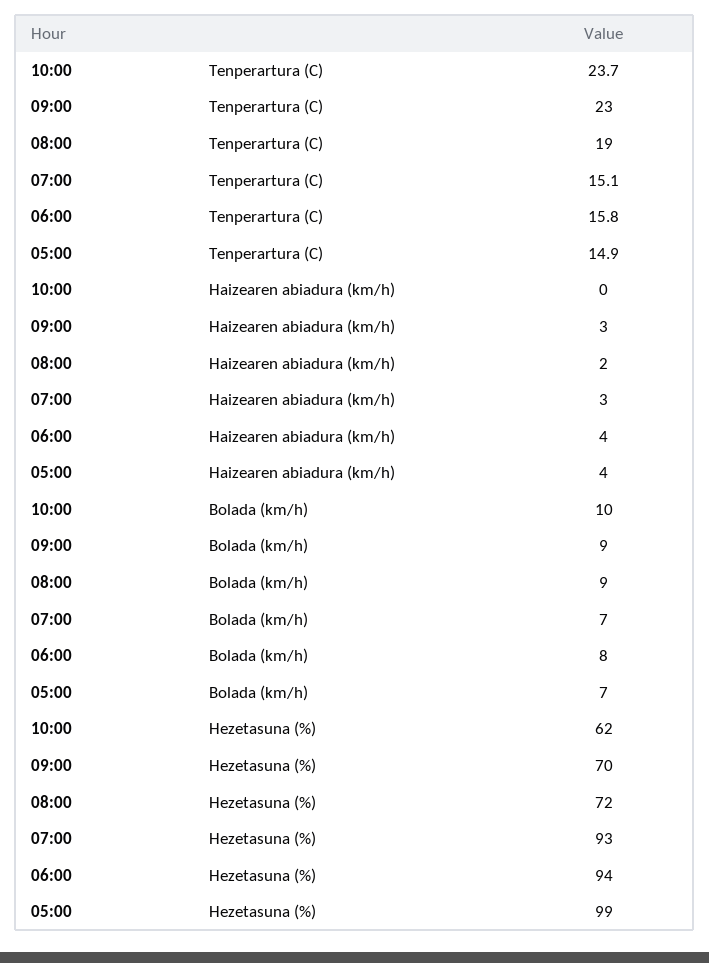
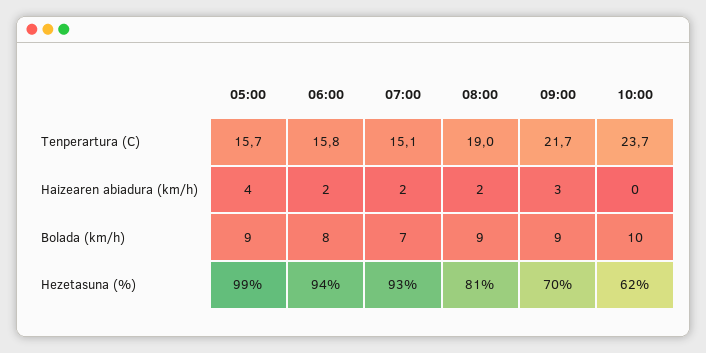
09:00, Tenperartura (C): 23 -> 21.7
05:00, Tenperartura (C): 14.9 -> 15.7
07:00, Haizearen abiadura (km/h): 3 -> 2
06:00, Haizearen abiadura (km/h): 4 -> 2
05:00, Bolada (km/h): 7 -> 9
08:00, Hezetasuna (%): 72 -> 81

